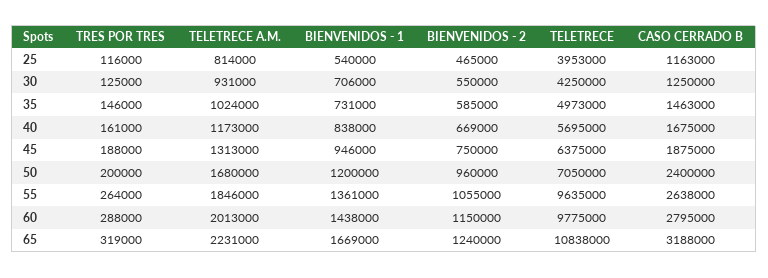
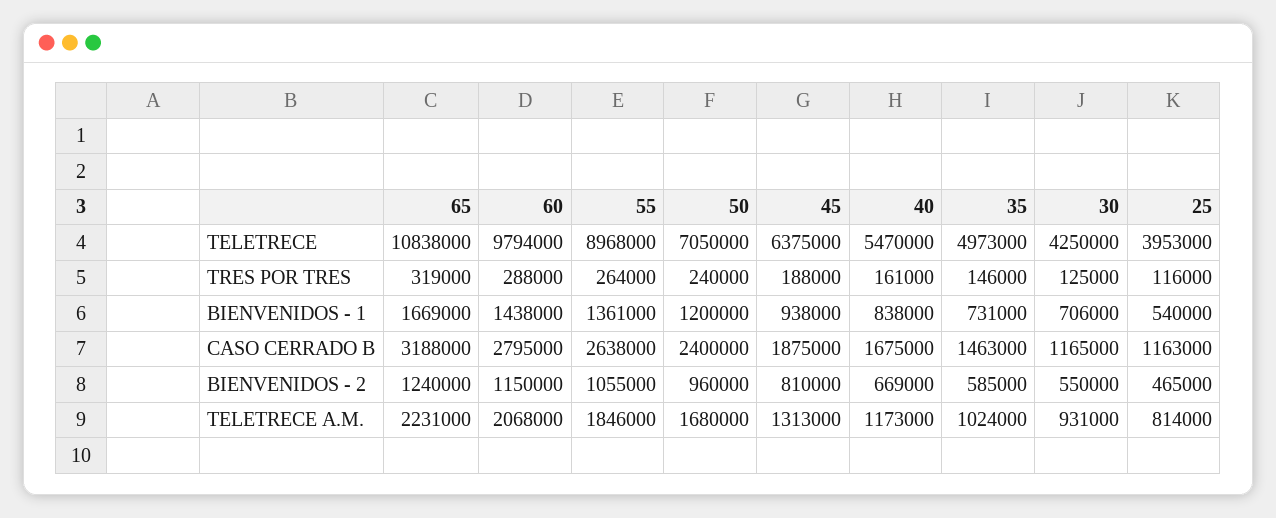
CASO CERRADO B, 30: 1250000 -> 1165000
TELETRECE, 40: 5695000 -> 5470000
BIENVENIDOS - 1, 45: 946000 -> 938000
BIENVENIDOS - 2, 45: 750000 -> 810000
TRES POR TRES, 50: 200000 -> 240000
TELETRECE, 55: 9635000 -> 8968000
TELETRECE A.M., 60: 2013000 -> 2068000
TELETRECE, 60: 9775000 -> 9794000

